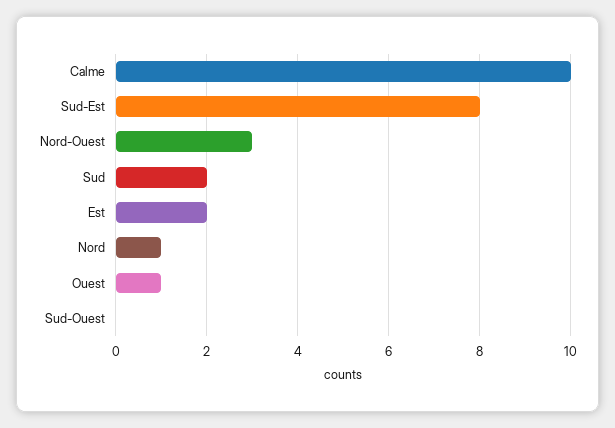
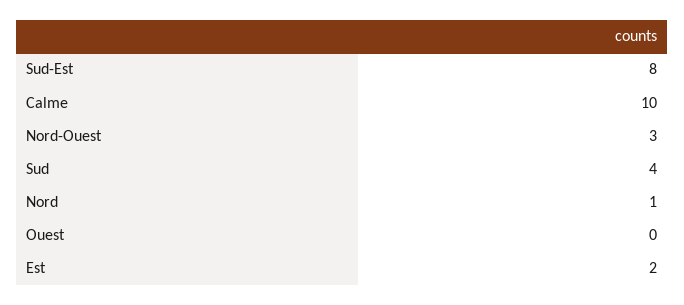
Sud: 2 -> 4
Ouest: 1 -> 0
Sud-Ouest: 0 -> none

